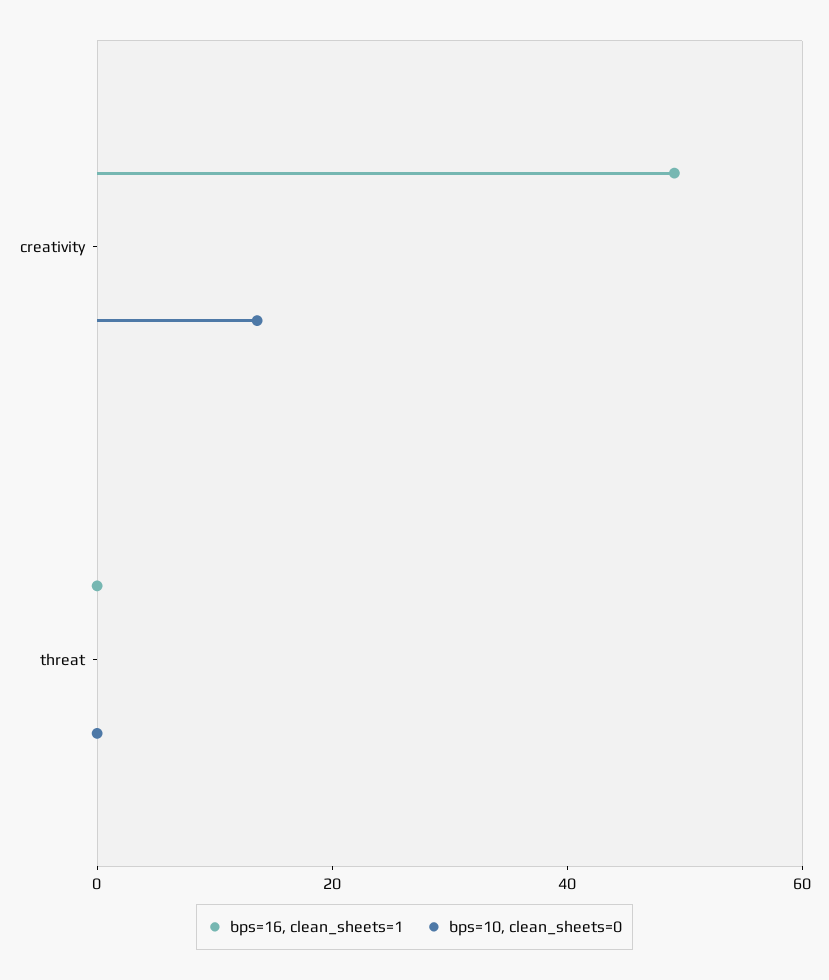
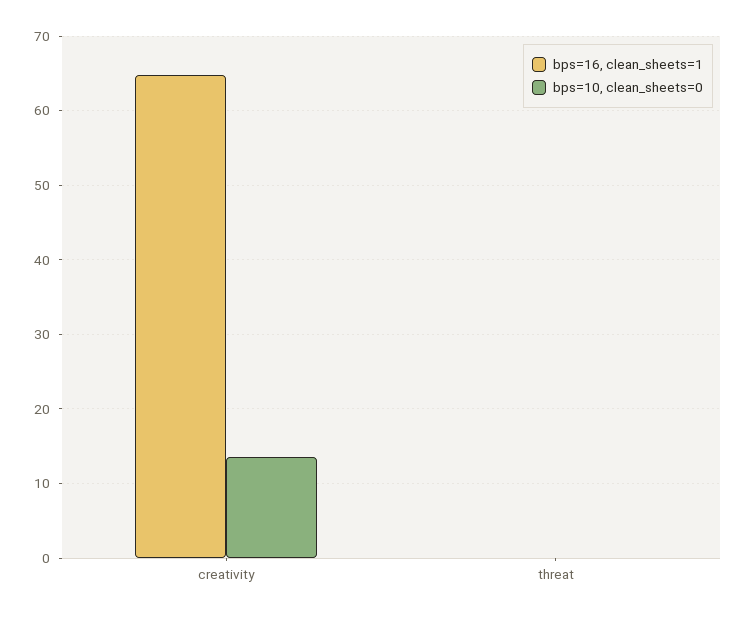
bps=16, clean_sheets=1, creativity: 50 -> 65

